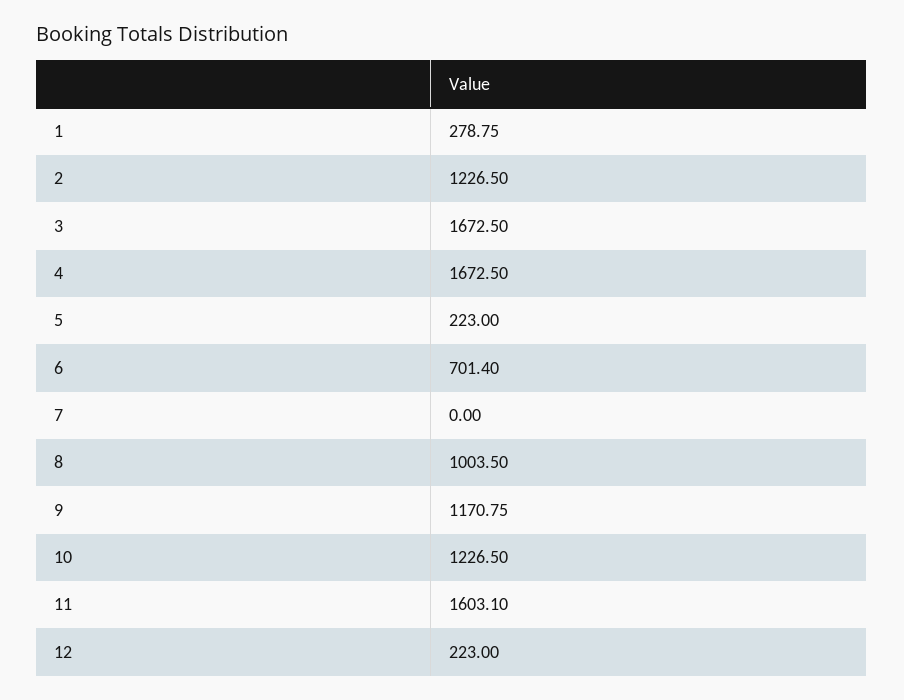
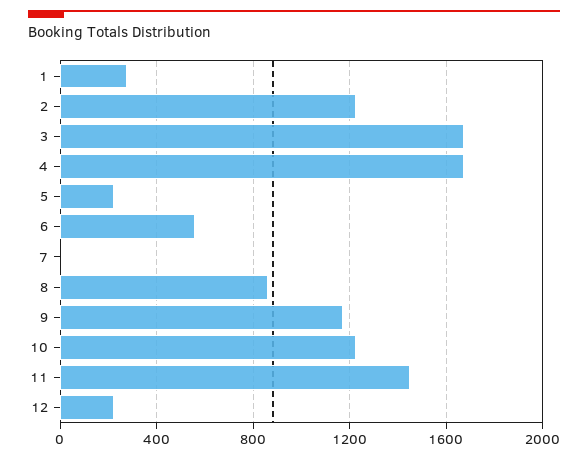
6: 701.4 -> 550
8: 1003.5 -> 850
11: 1603.1 -> 1450

